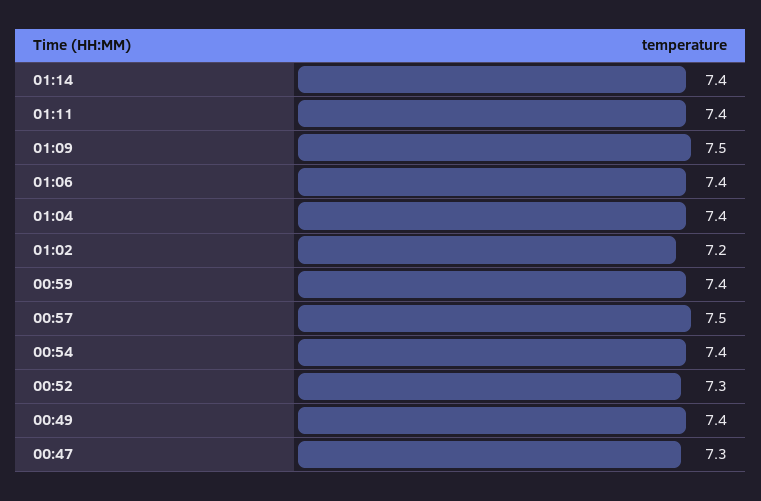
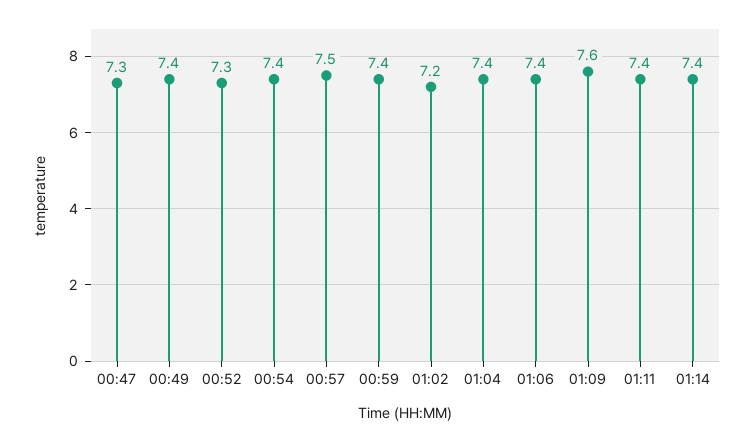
01:09: 7.5 -> 7.6

